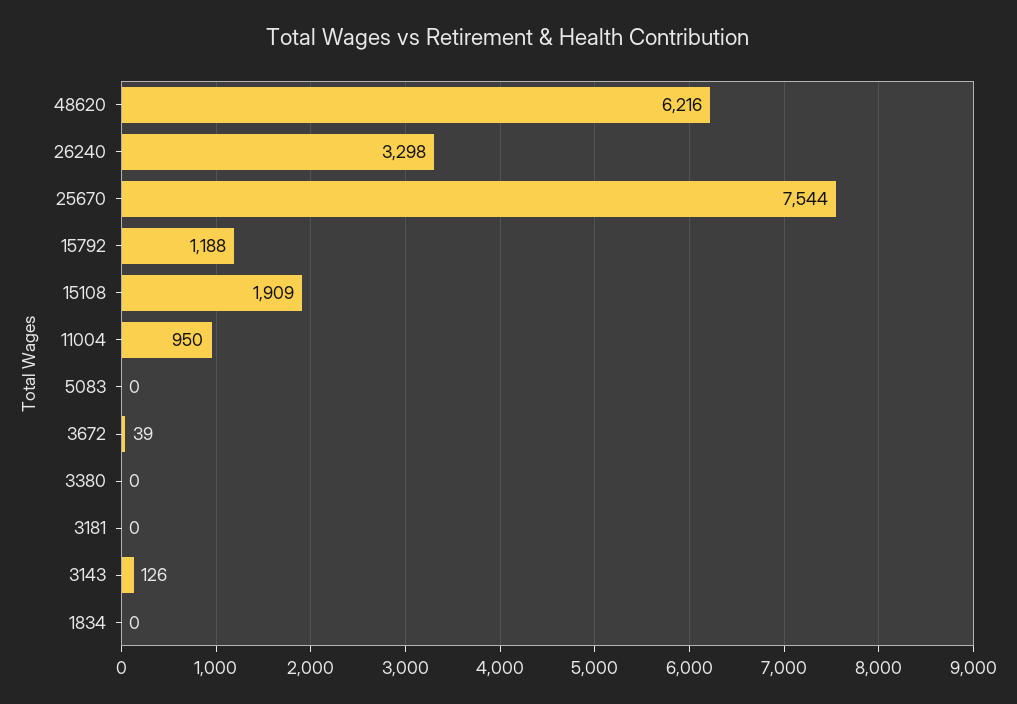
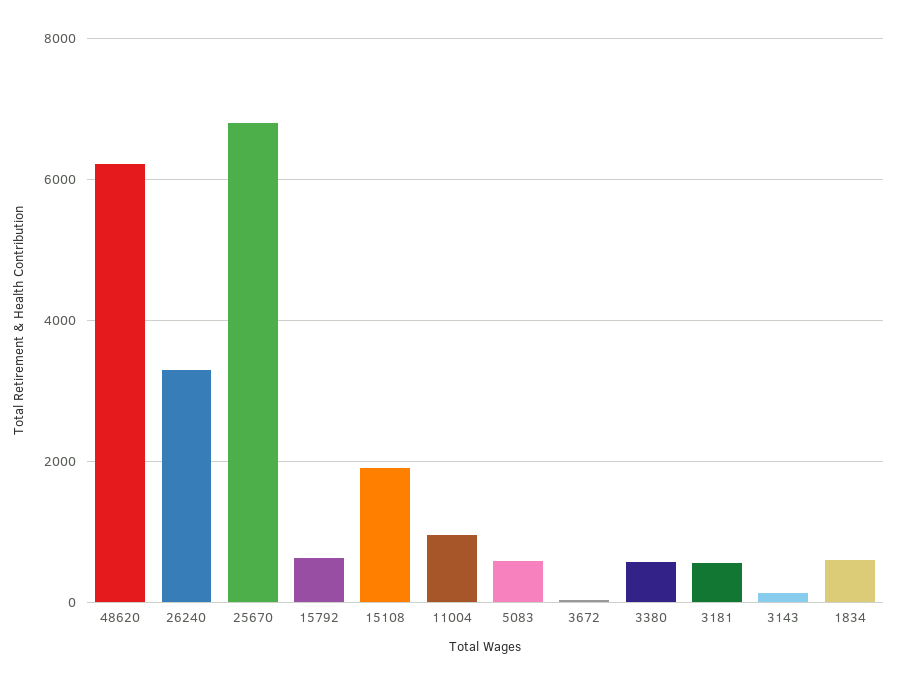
25670: 7544 -> 6800
15792: 1188 -> 600
5083: 0 -> 600
3380: 0 -> 600
3181: 0 -> 600
1834: 0 -> 600

